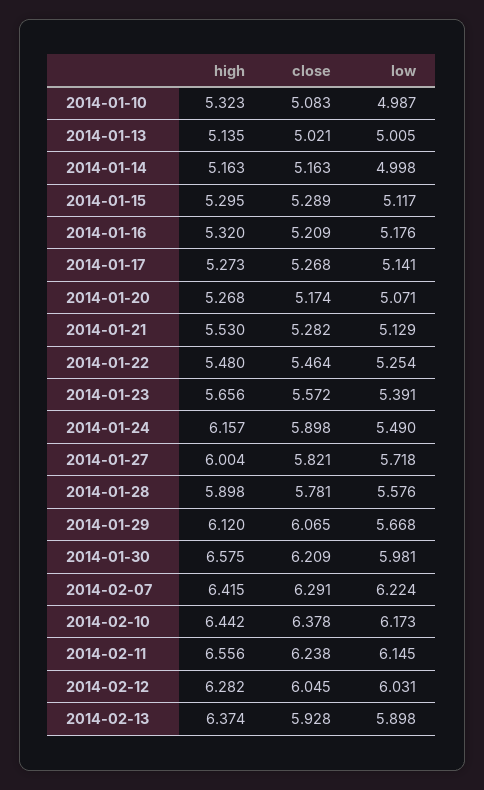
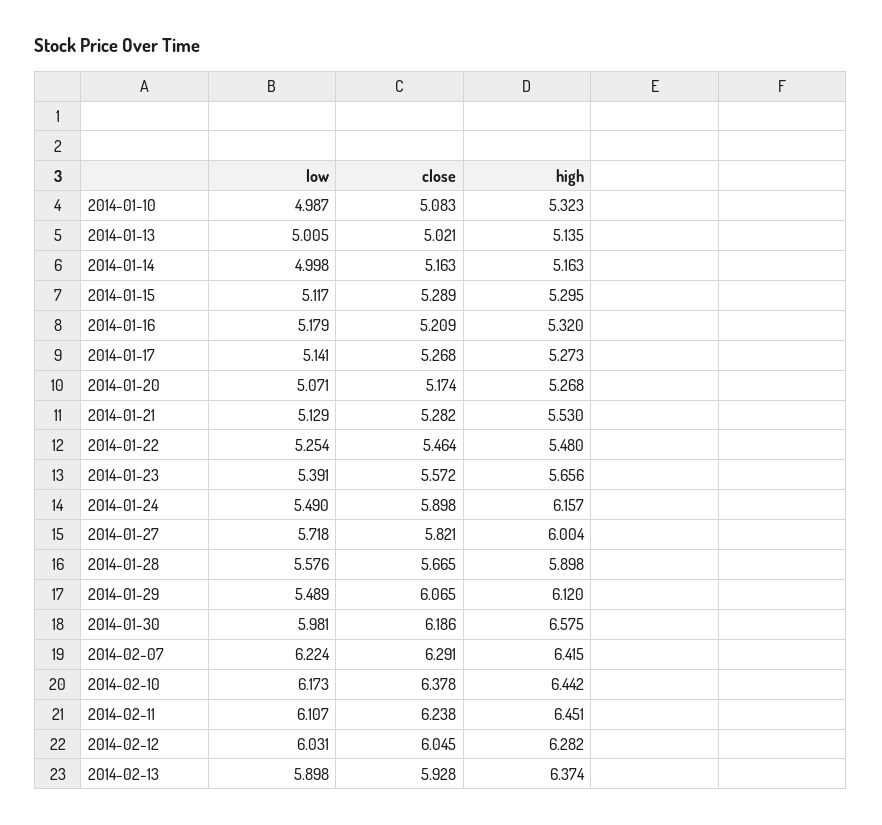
low, 2014-01-16: 5.176 -> 5.179
close, 2014-01-28: 5.781 -> 5.665
low, 2014-01-29: 5.668 -> 5.489
close, 2014-01-30: 6.209 -> 6.186
high, 2014-02-11: 6.556 -> 6.451
low, 2014-02-11: 6.145 -> 6.107

